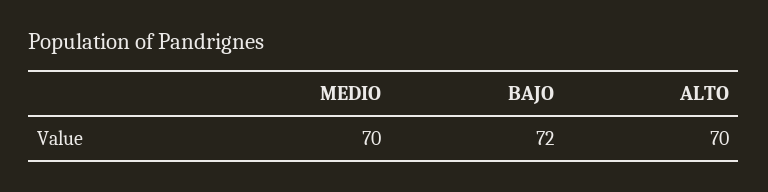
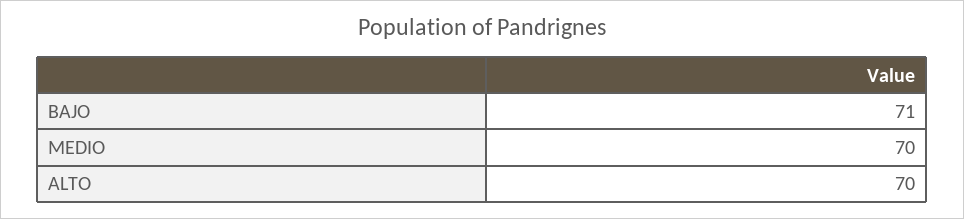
BAJO: 72 -> 71

